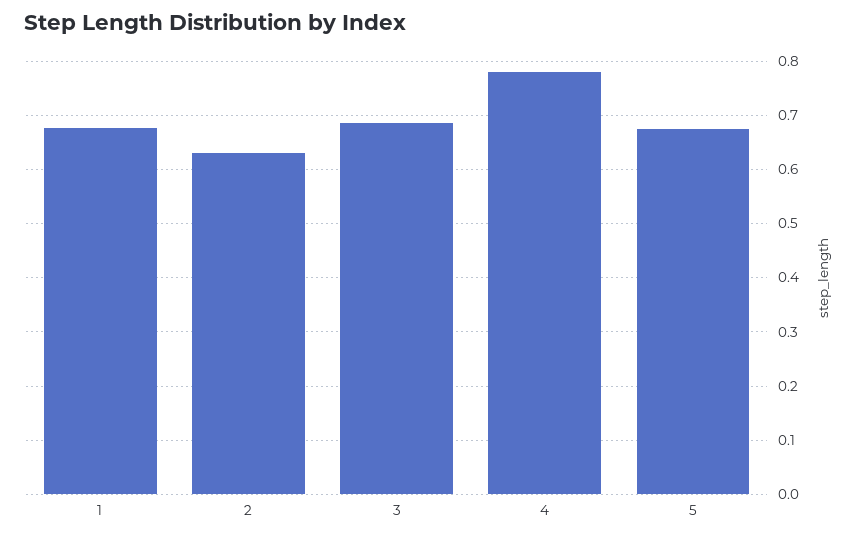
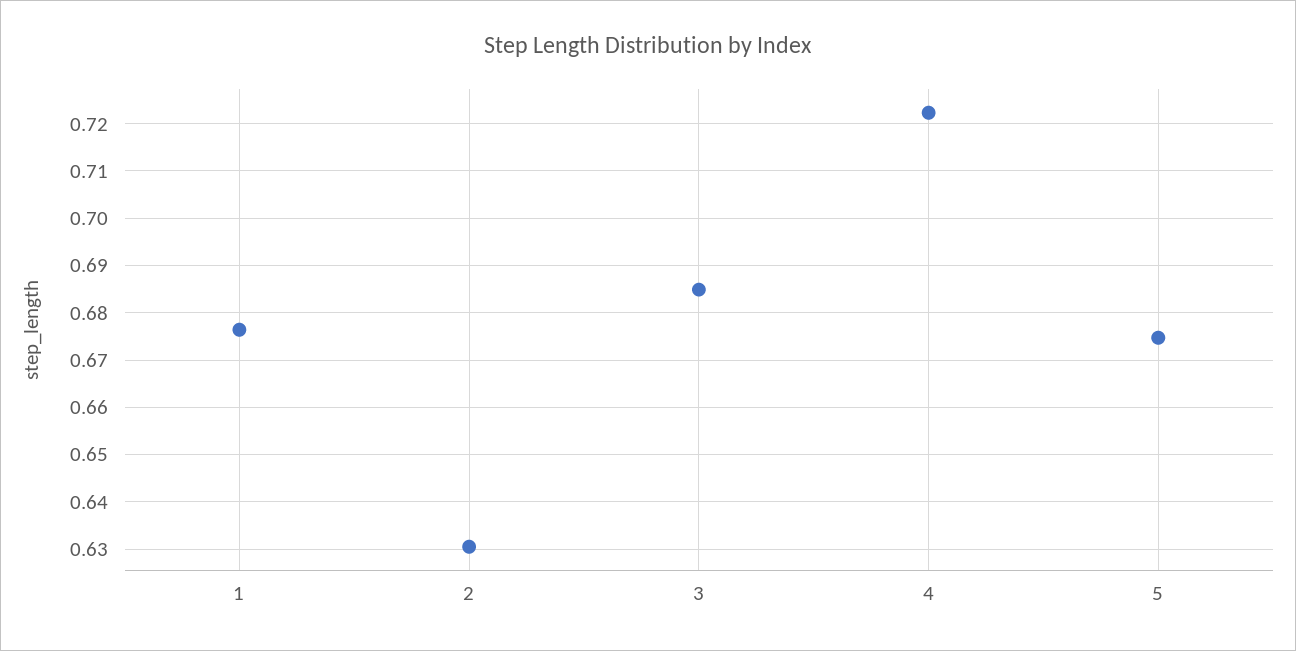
4: 0.78 -> 0.722

